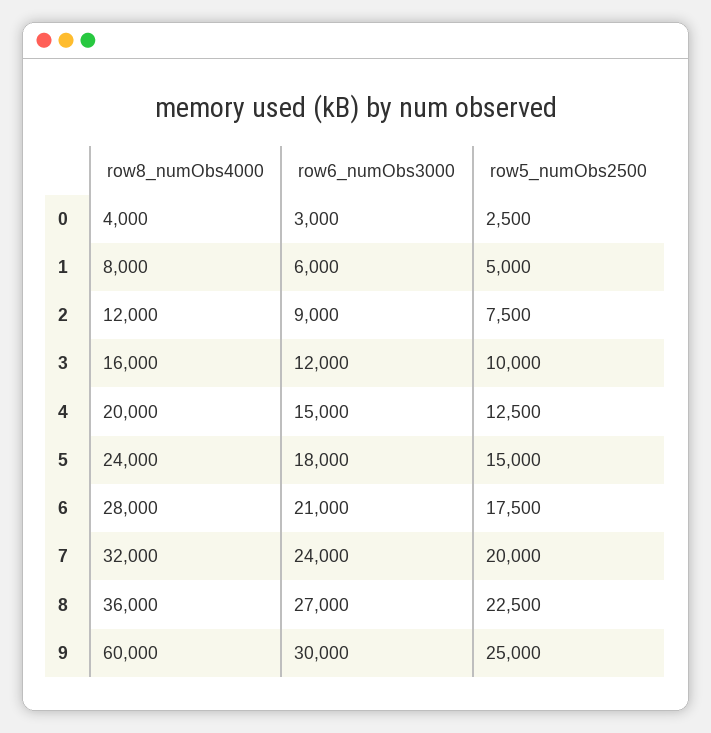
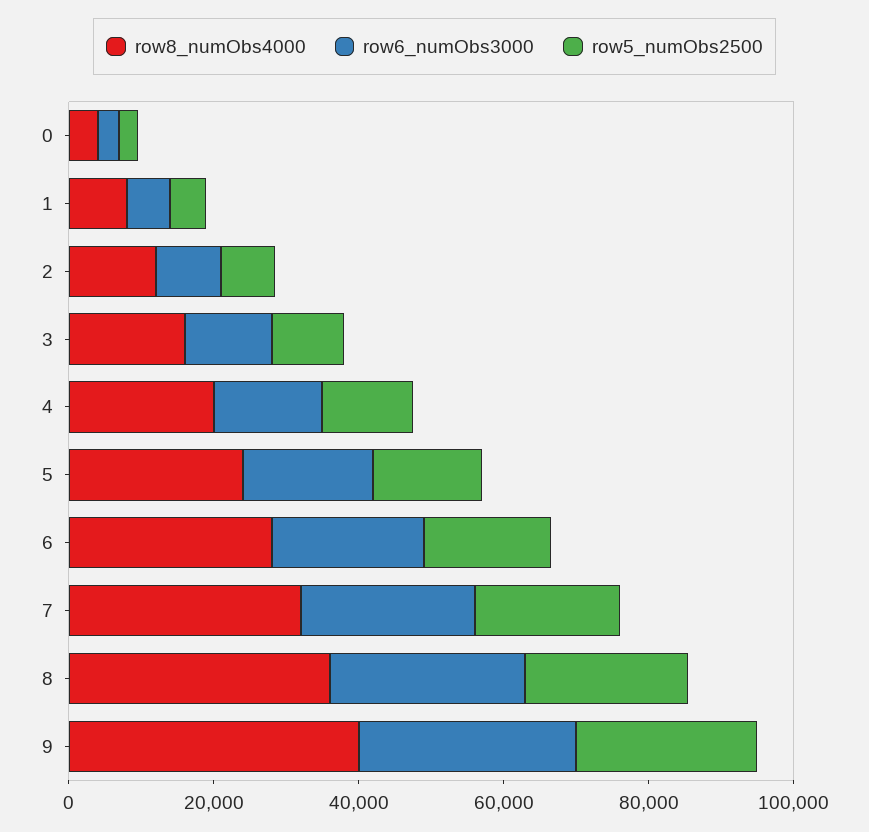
row8_numObs4000, 9: 60000 -> 40000

